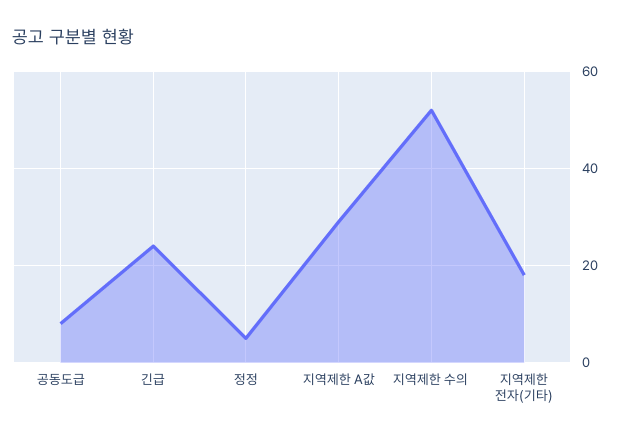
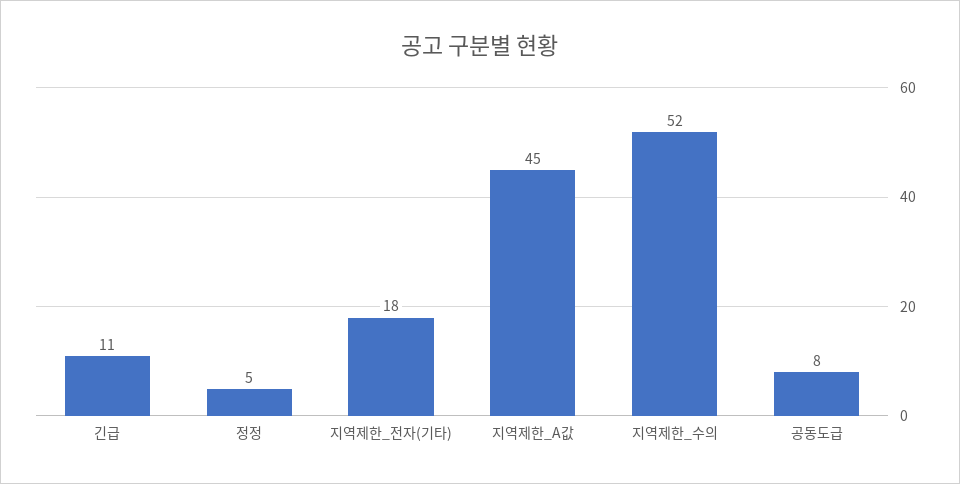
긴급: 25 -> 11
지역제한 A값: 30 -> 45

